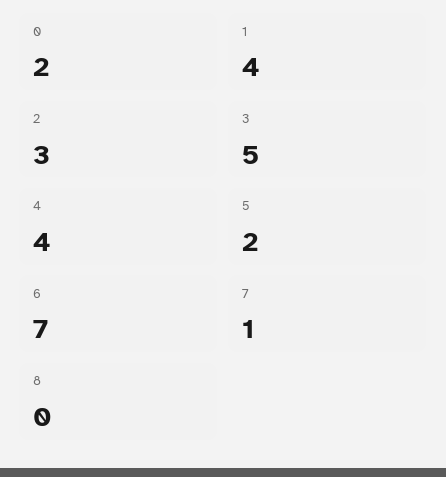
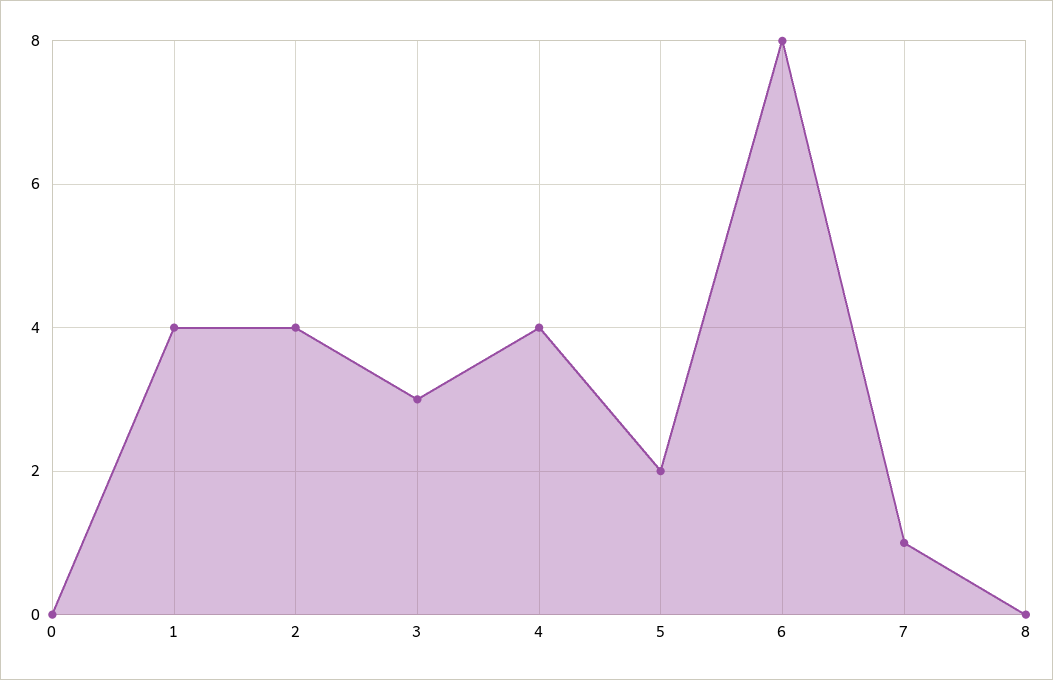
0: 2 -> 0
2: 3 -> 4
3: 5 -> 3
6: 7 -> 8

